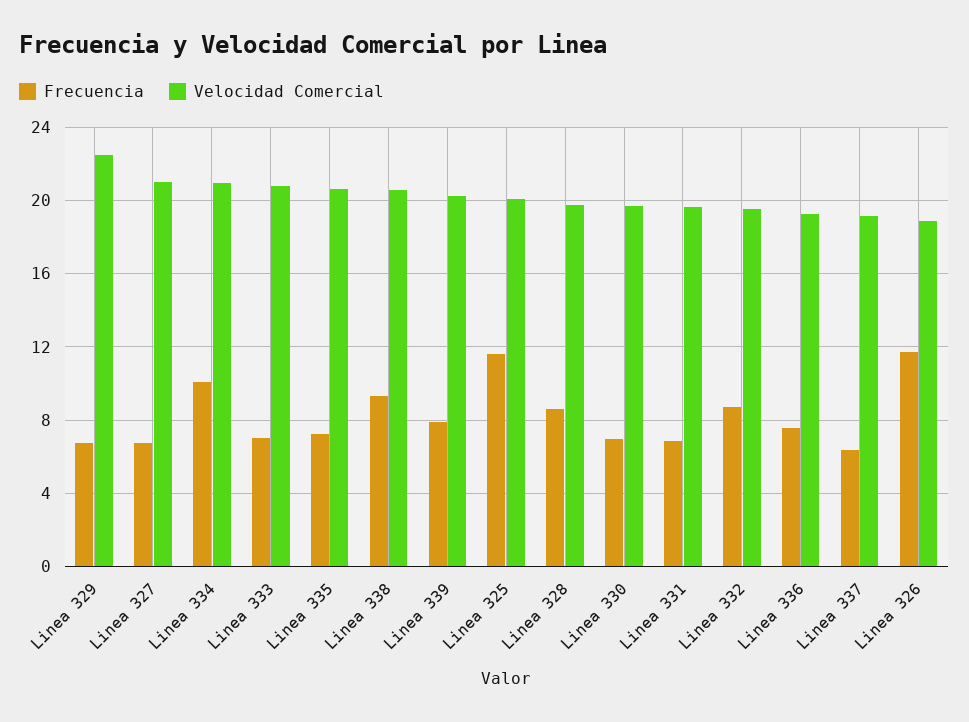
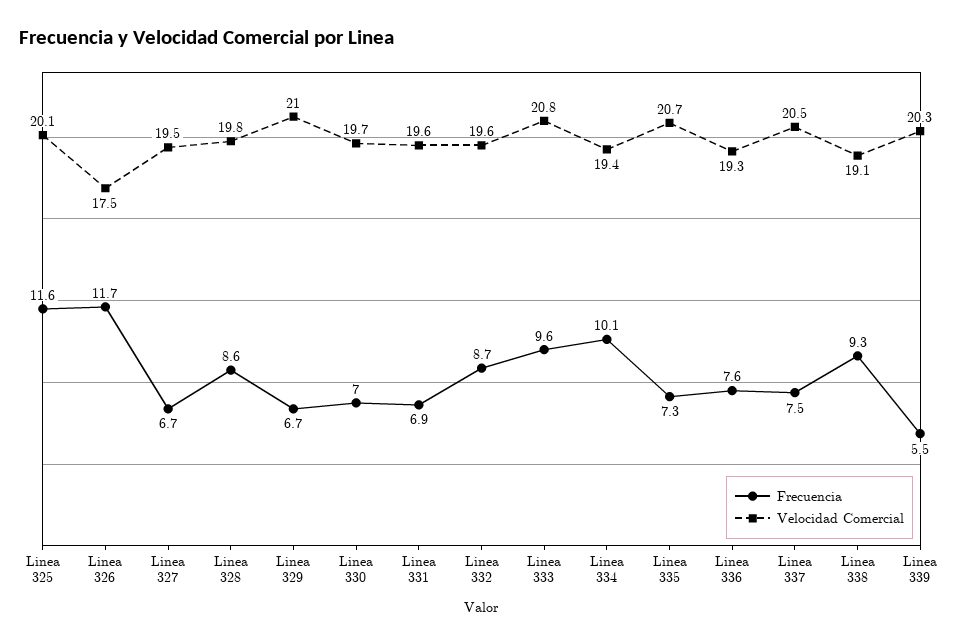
Velocidad Comercial, Linea 329: 22.5 -> 21
Velocidad Comercial, Linea 327: 21 -> 19.5
Velocidad Comercial, Linea 334: 21 -> 19.4
Frecuencia, Linea 333: 7 -> 9.6
Velocidad Comercial, Linea 338: 20.5 -> 19.1
Frecuencia, Linea 339: 8 -> 5.5
Frecuencia, Linea 337: 6.5 -> 7.5
Velocidad Comercial, Linea 337: 19 -> 20.5
Velocidad Comercial, Linea 326: 19 -> 17.5

